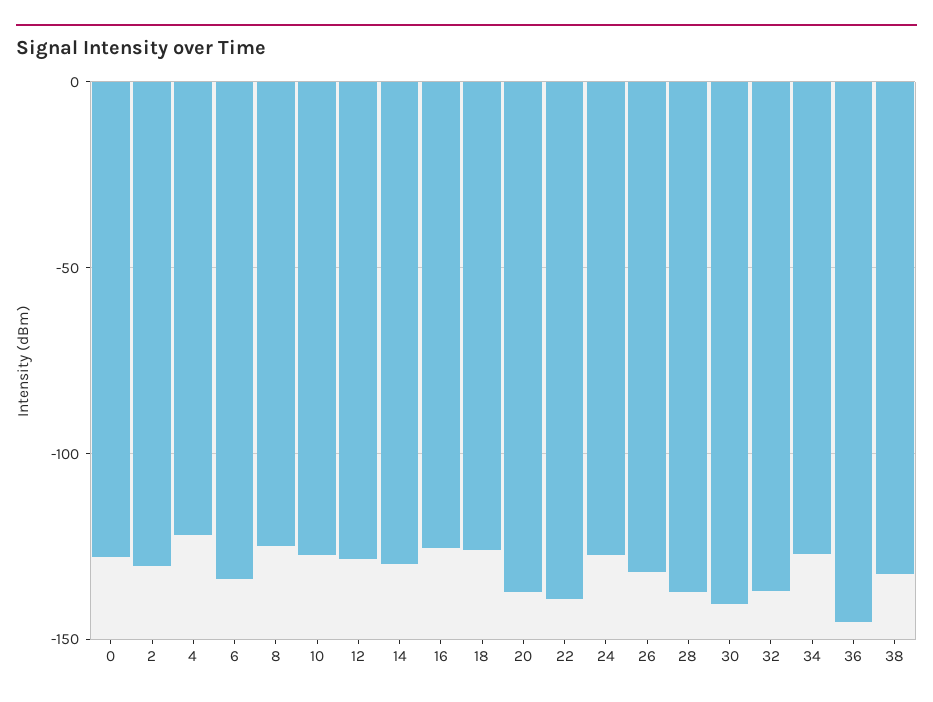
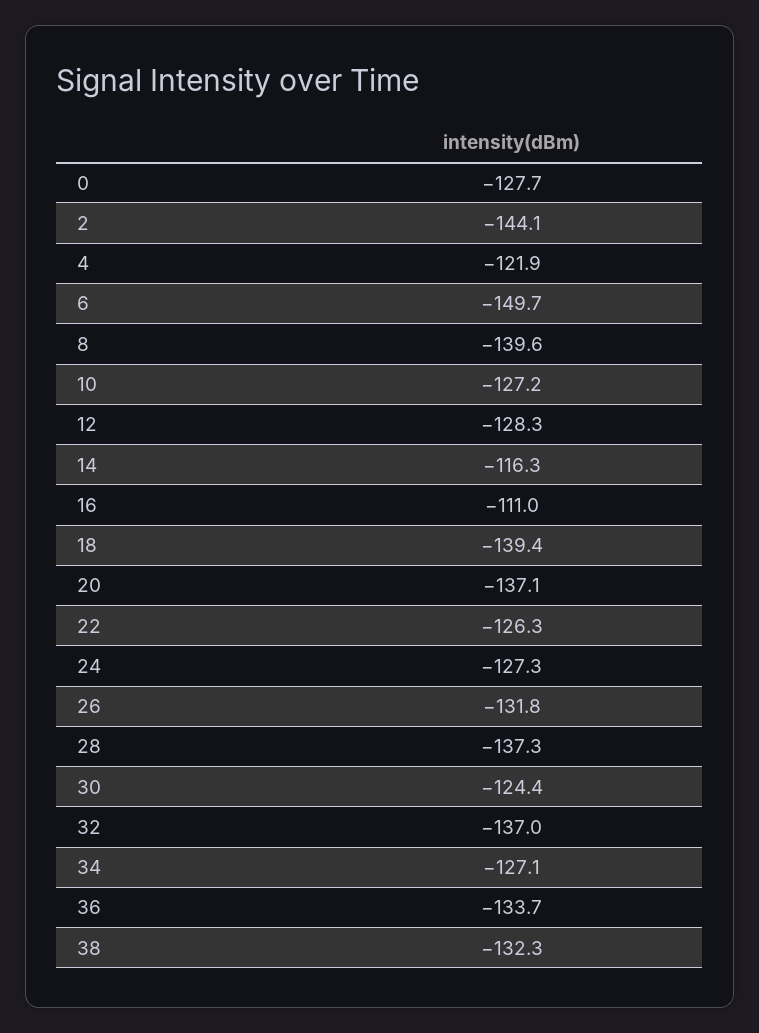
2: -130 -> -144.1
6: -135 -> -149.7
8: -125 -> -139.6
14: -130 -> -116.3
16: -125 -> -111
18: -125 -> -139.4
22: -140 -> -126.3
30: -140 -> -124.4
36: -145 -> -133.7

